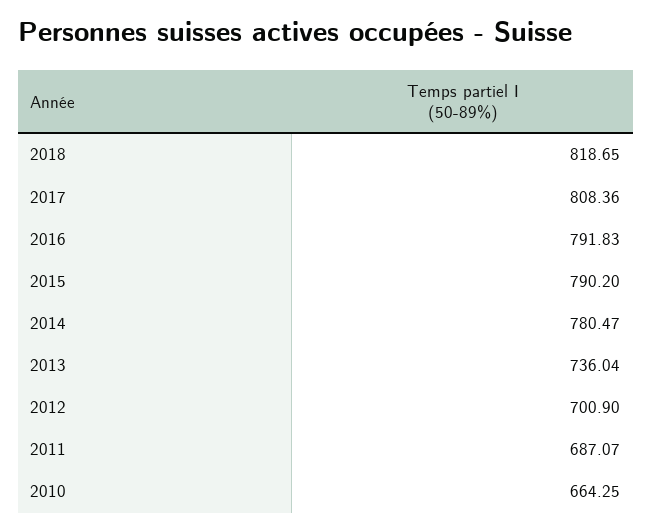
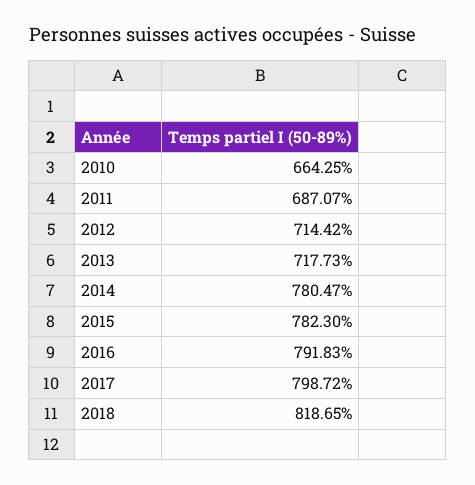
2017: 808.36 -> 798.72
2015: 790.2 -> 782.3
2013: 736.04 -> 717.73
2012: 700.9 -> 714.42

